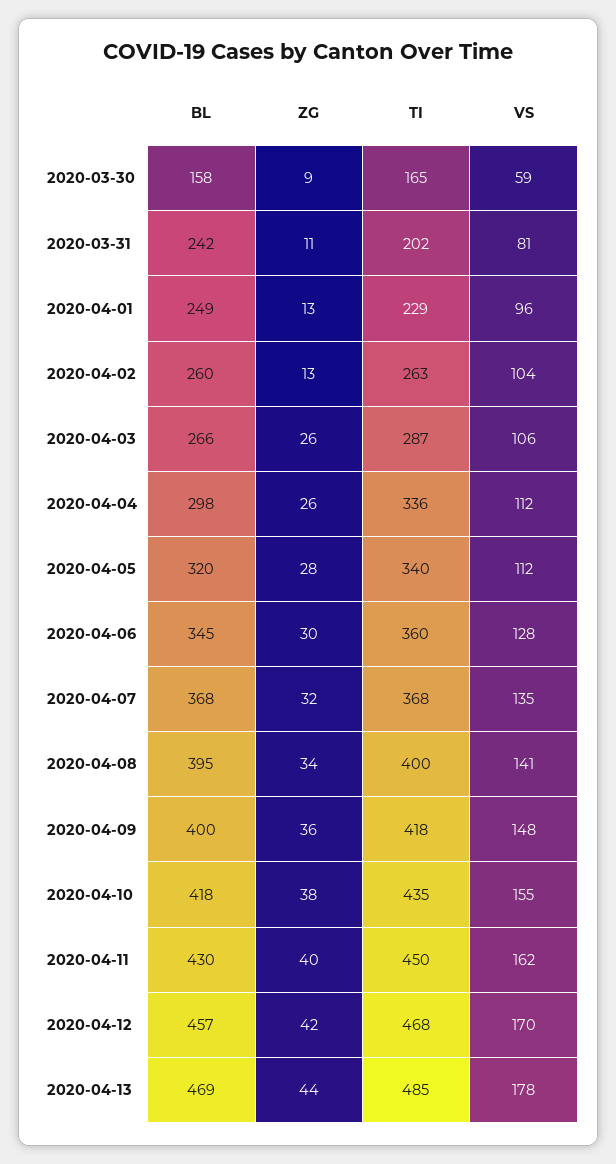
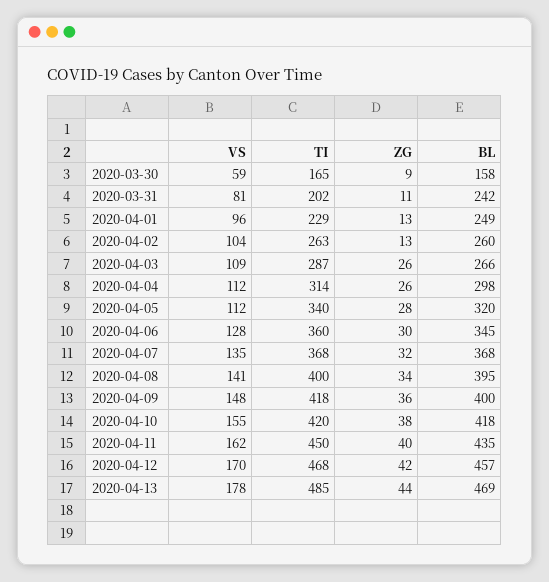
VS, 2020-04-03: 106 -> 109
TI, 2020-04-04: 336 -> 314
TI, 2020-04-10: 435 -> 420
BL, 2020-04-11: 430 -> 435

